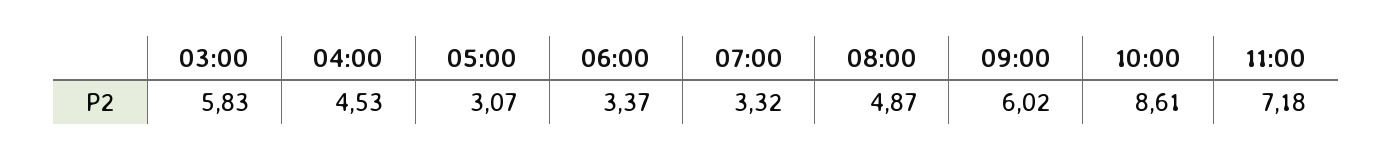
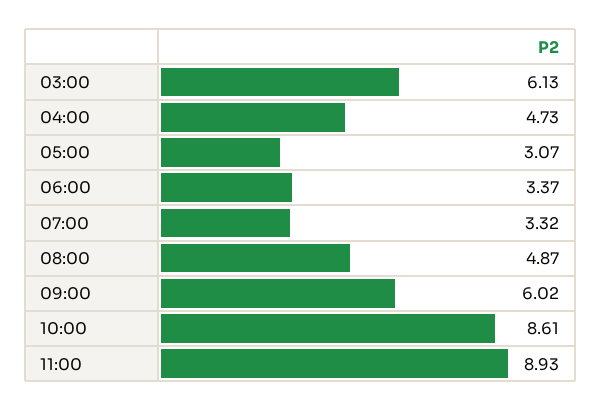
03:00: 5.83 -> 6.13
04:00: 4.53 -> 4.73
11:00: 7.18 -> 8.93

